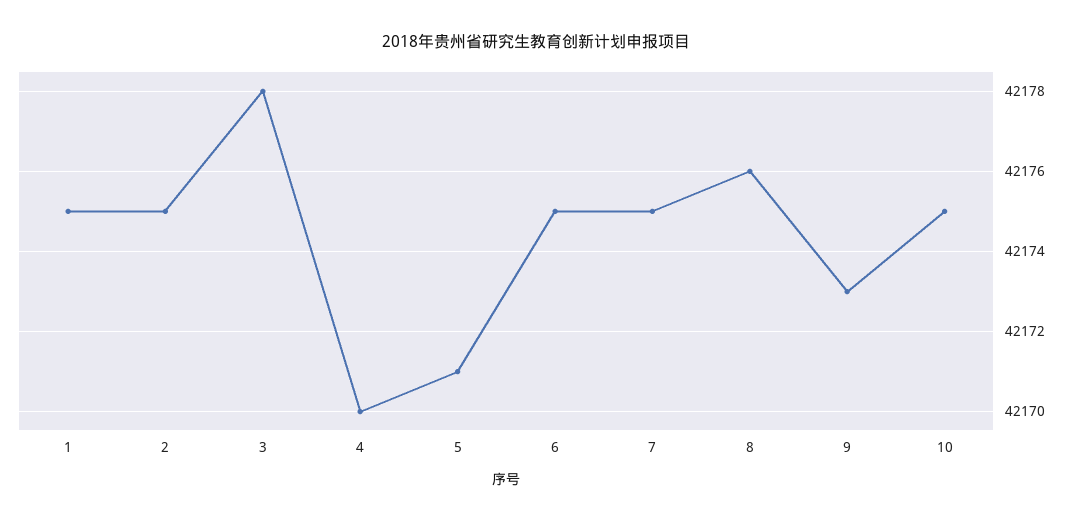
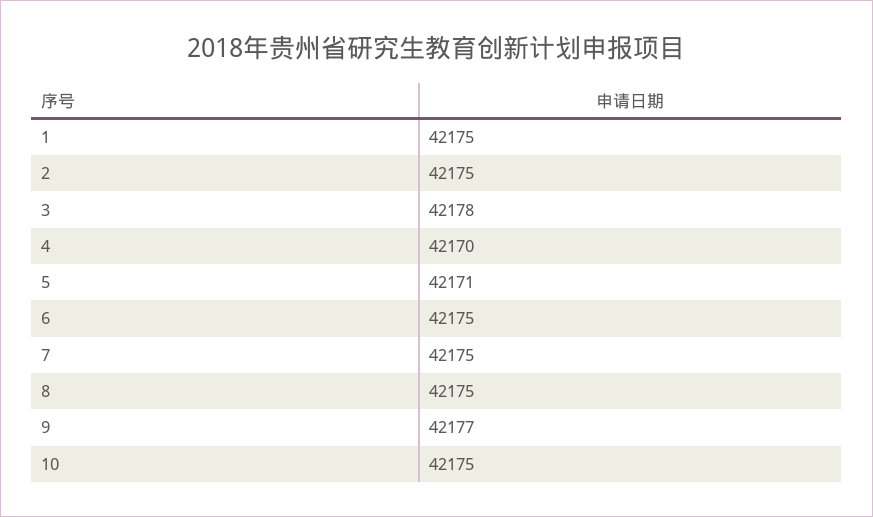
8: 42176 -> 42175
9: 42173 -> 42177

